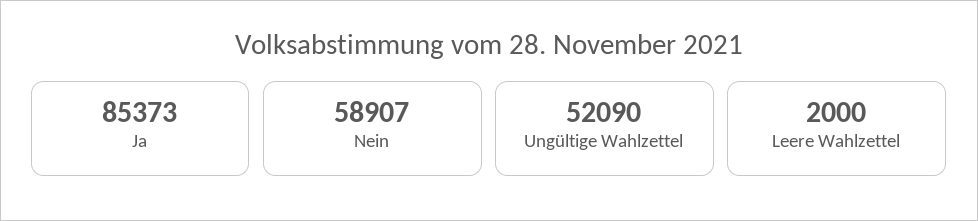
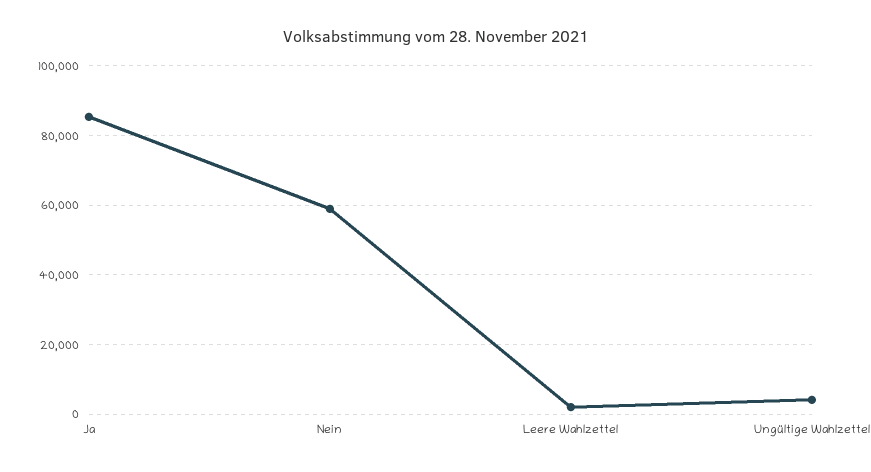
Ungültige Wahlzettel: 52090 -> 4000

